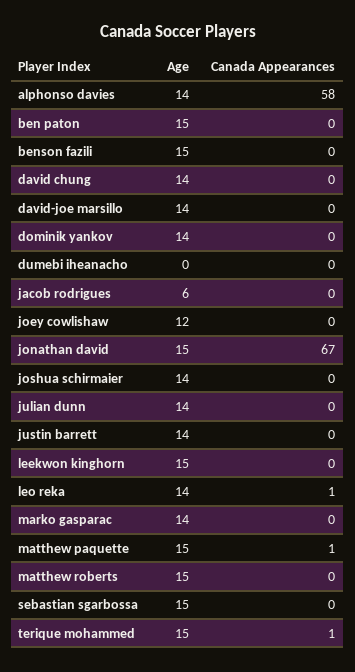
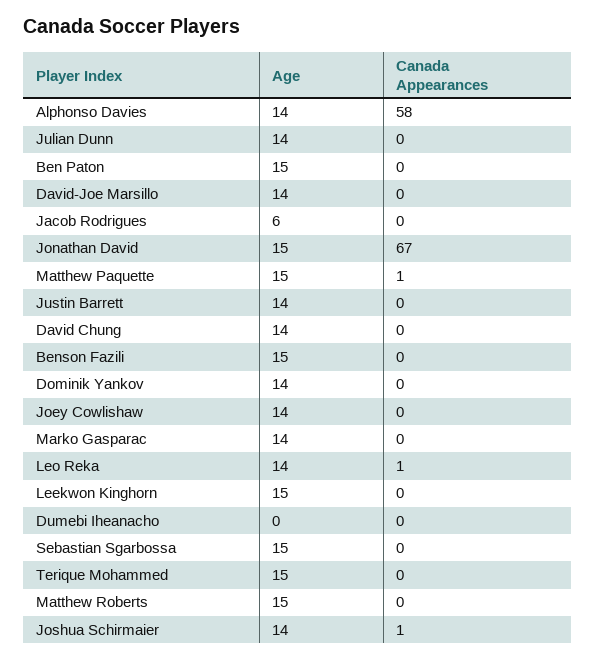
Age, joey cowlishaw: 12 -> 14
Canada Appearances, joshua schirmaier: 0 -> 1
Canada Appearances, terique mohammed: 1 -> 0

